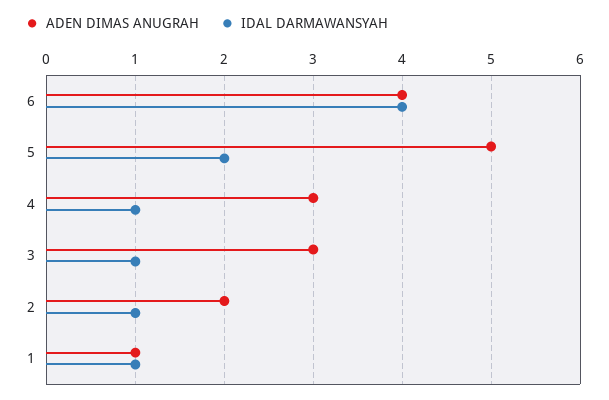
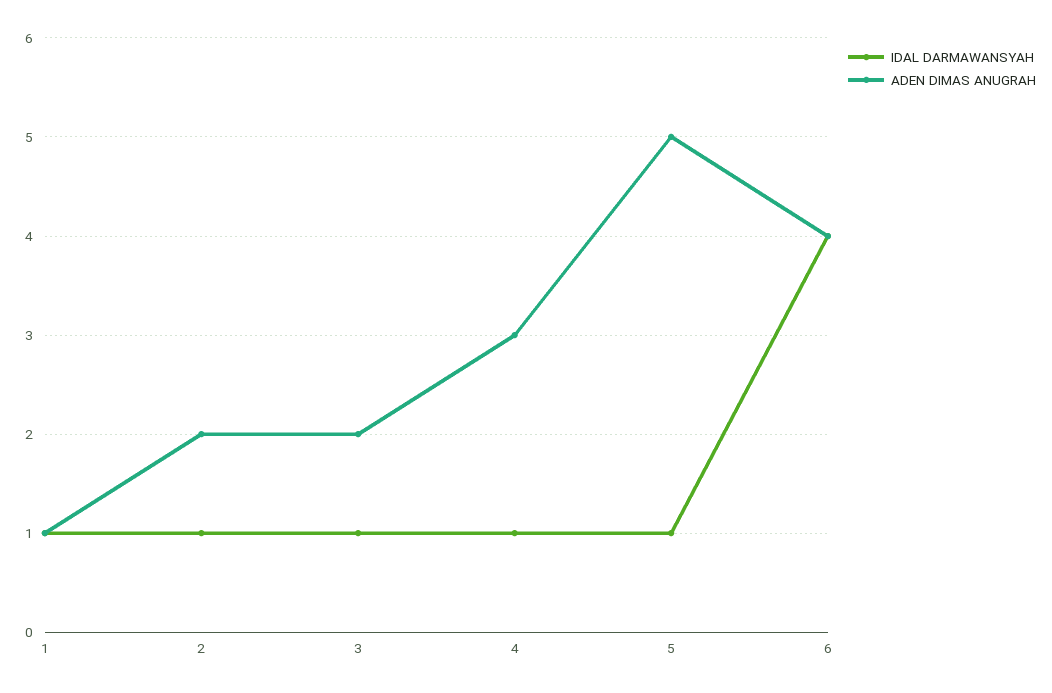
IDAL DARMAWANSYAH, 5: 2 -> 1
ADEN DIMAS ANUGRAH, 3: 3 -> 2

